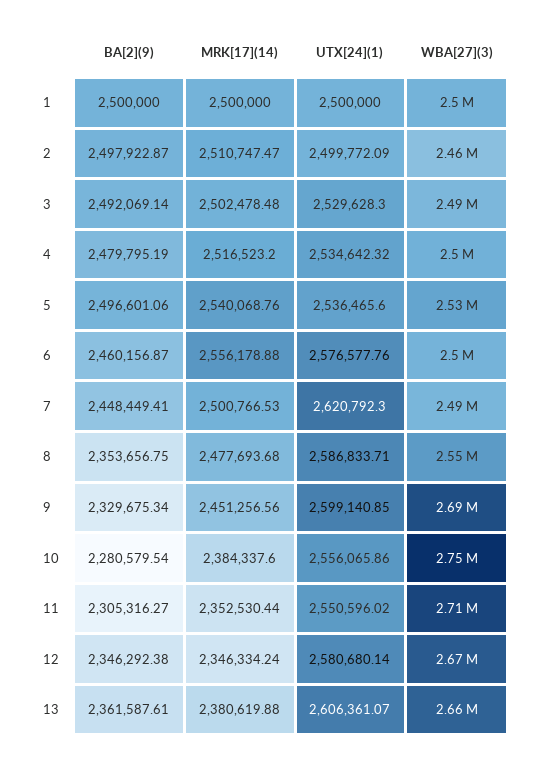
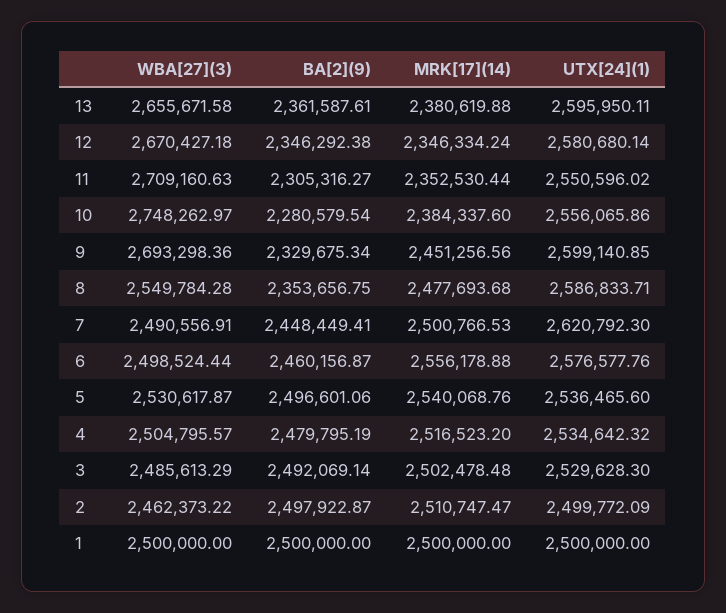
UTX[24](1), 13: 2606361.07 -> 2595950.11

